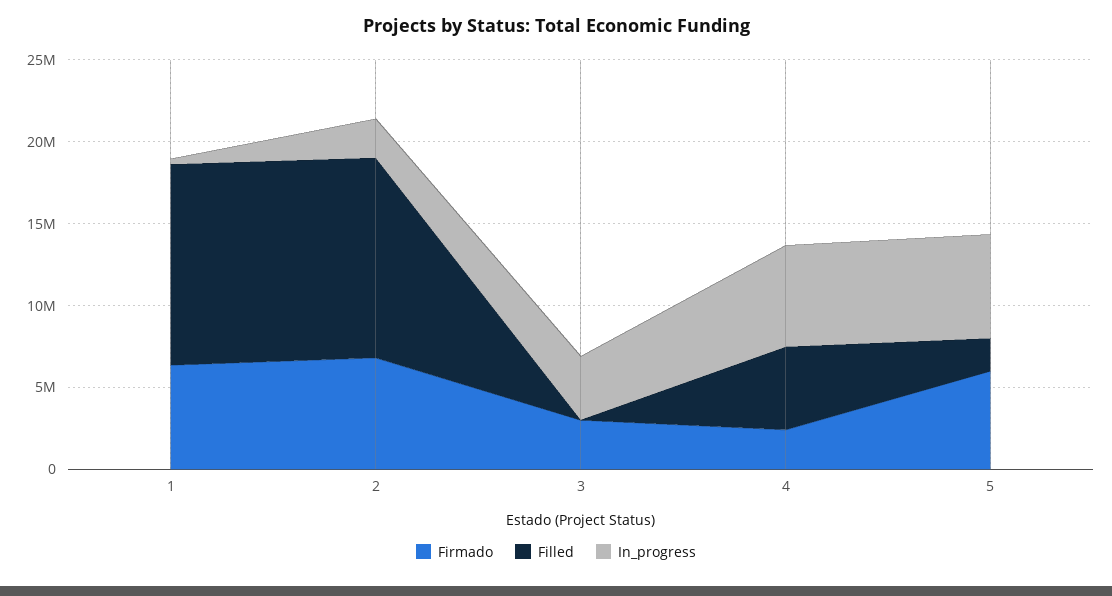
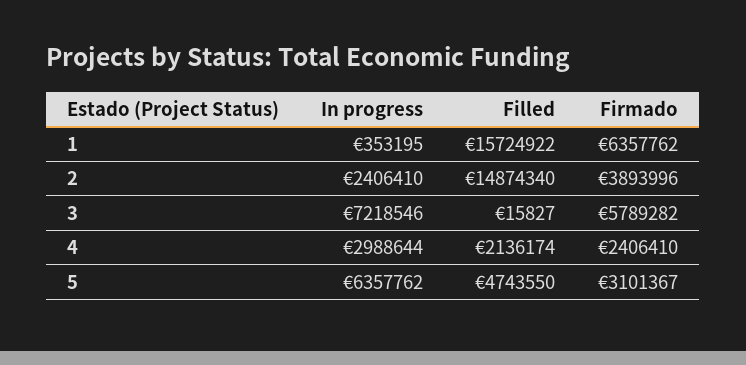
Filled, 1: 12000000 -> 15724922
Firmado, 2: 7000000 -> 3893996
Filled, 2: 12000000 -> 14874340
Firmado, 3: 3000000 -> 5789282
In_progress, 3: 4000000 -> 7218546
Filled, 4: 5000000 -> 2136174
In_progress, 4: 6000000 -> 2988644
Firmado, 5: 6000000 -> 3101367
Filled, 5: 2000000 -> 4743550

